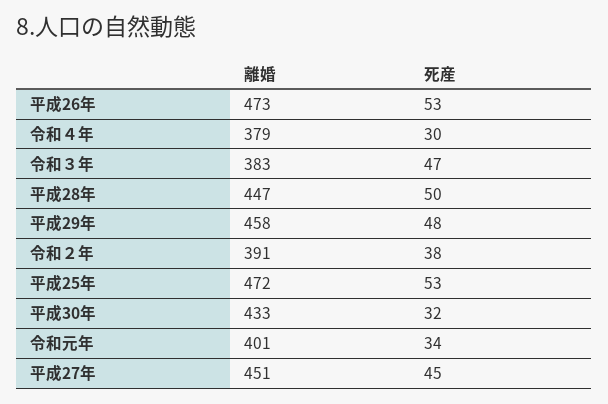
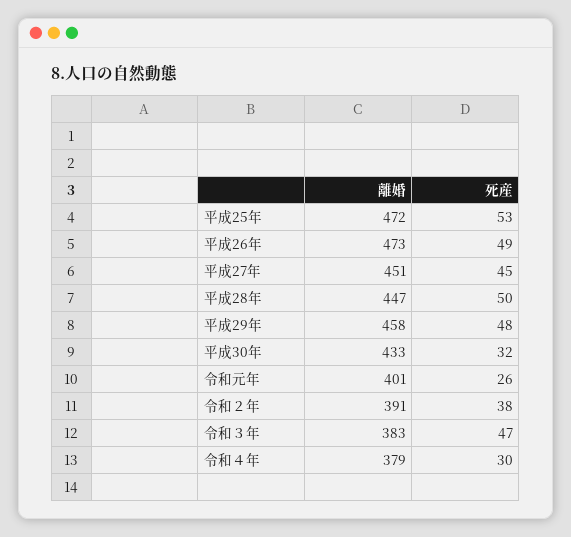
死産, 平成26年: 53 -> 49
死産, 令和元年: 34 -> 26

